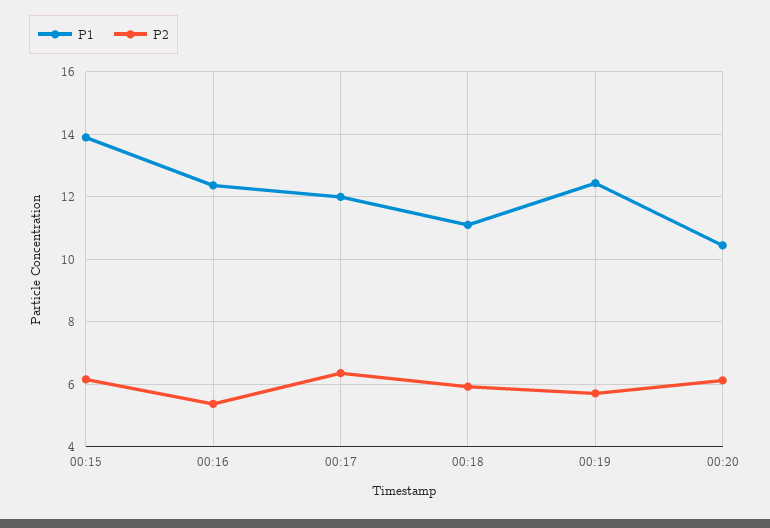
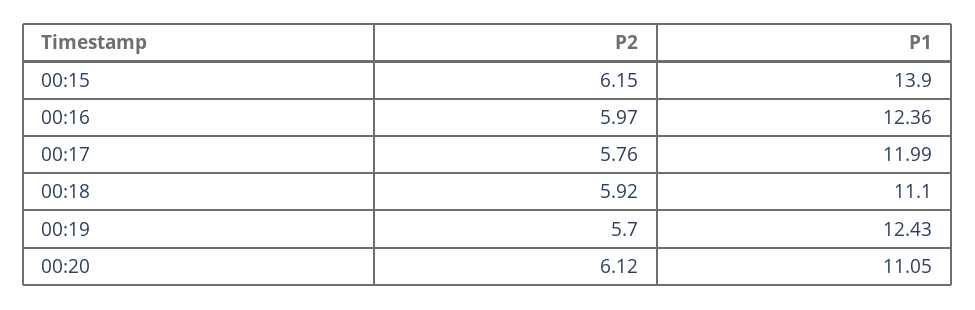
P2, 00:16: 5.4 -> 5.97
P2, 00:17: 6.4 -> 5.76
P1, 00:20: 10.4 -> 11.05

